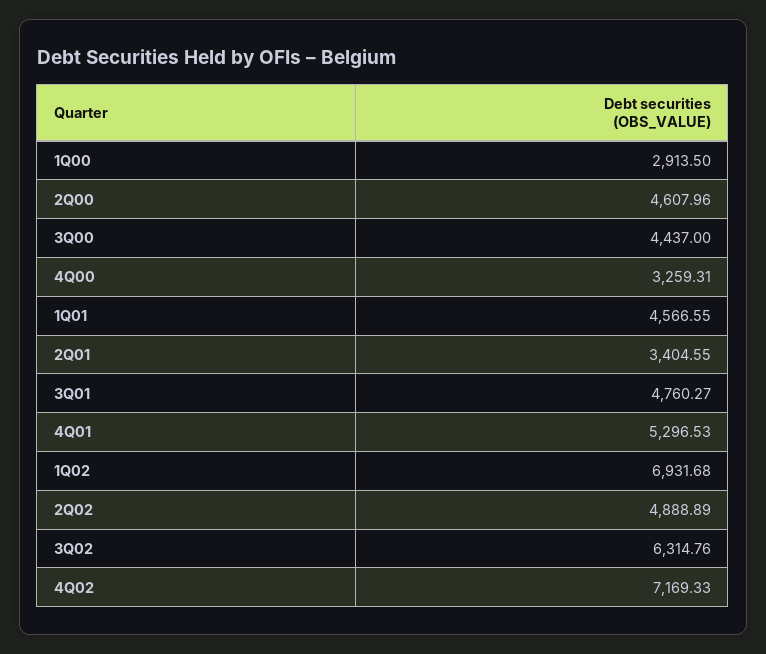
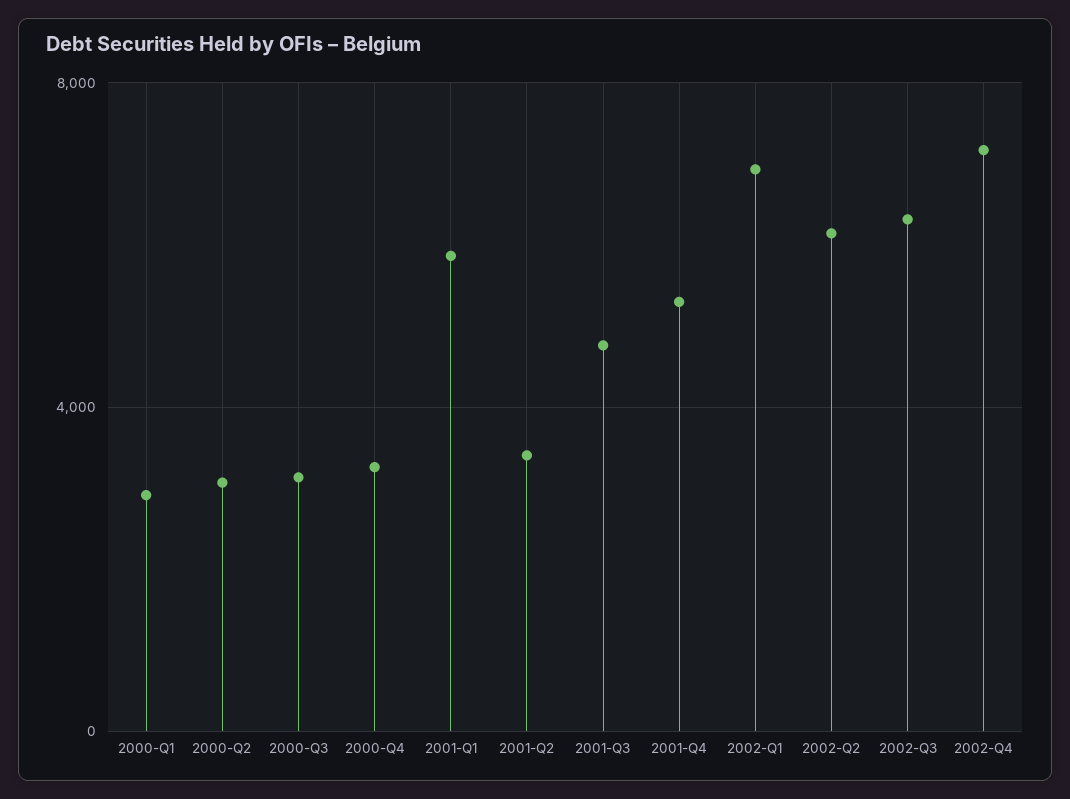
2Q00: 4607.96 -> 3000
3Q00: 4437 -> 3000
1Q01: 4566.55 -> 6000
2Q02: 4888.89 -> 6000

